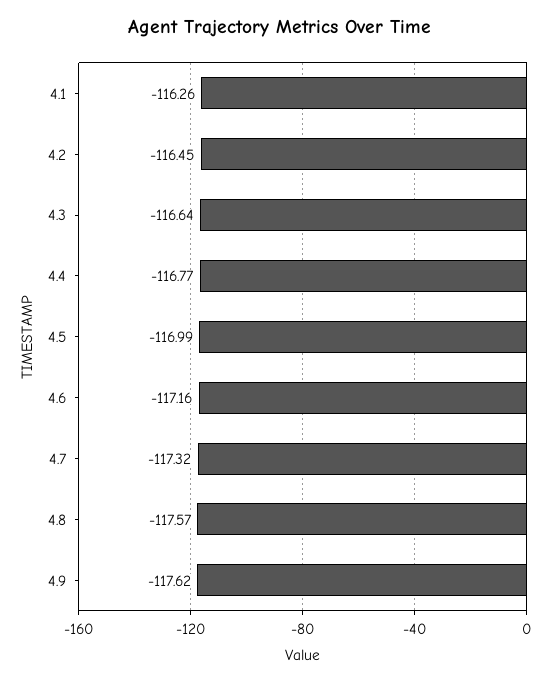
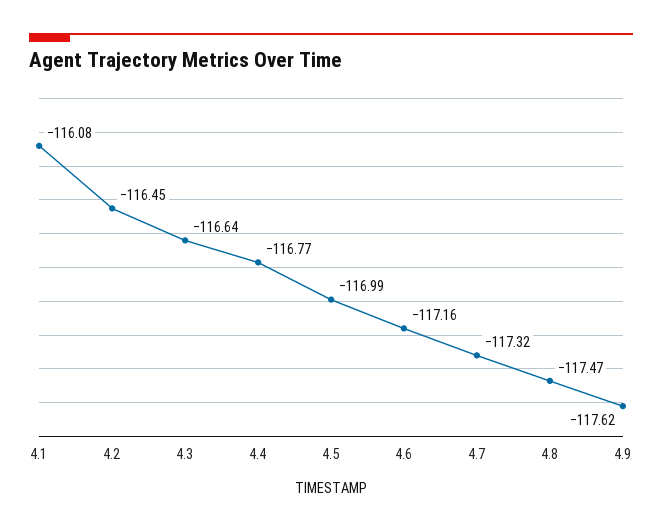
4.1: -116.26 -> -116.08
4.8: -117.57 -> -117.47

